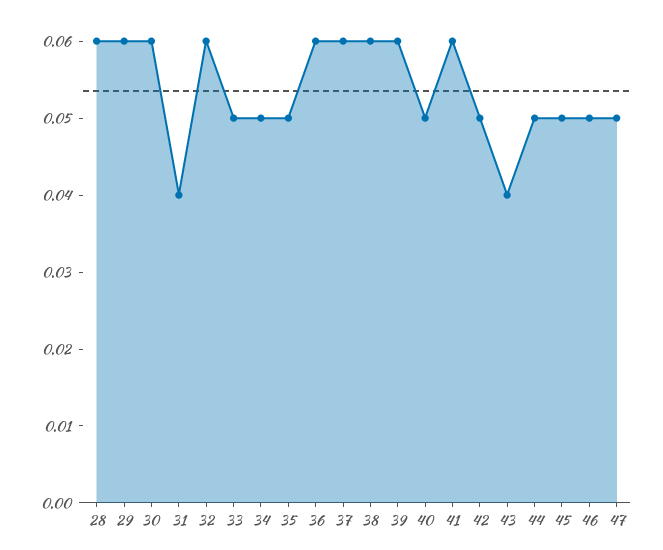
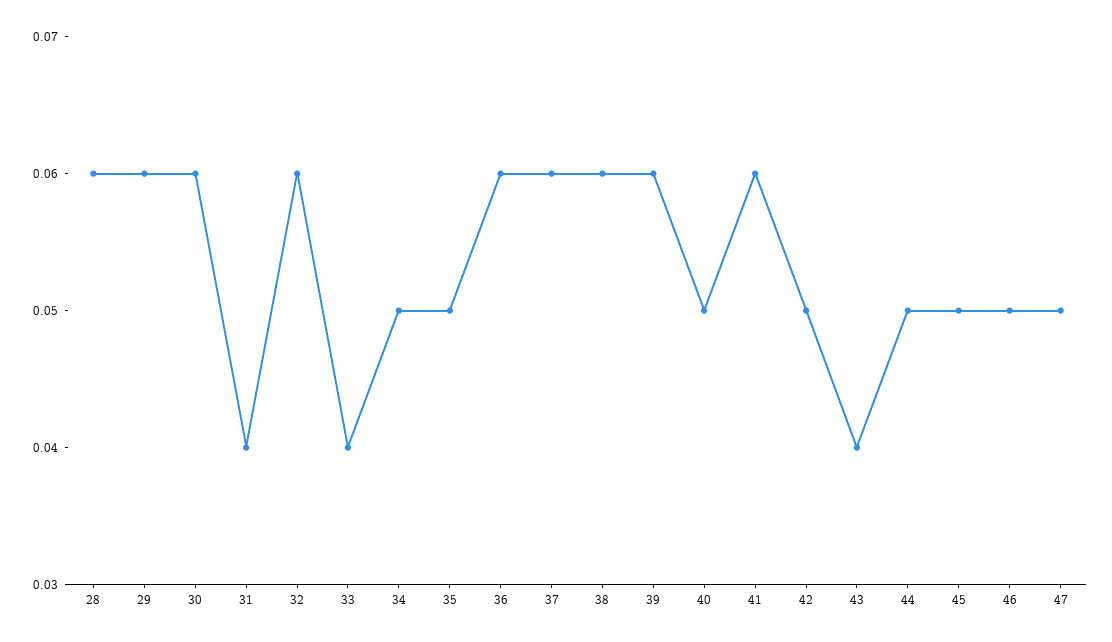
33: 0.05 -> 0.04

